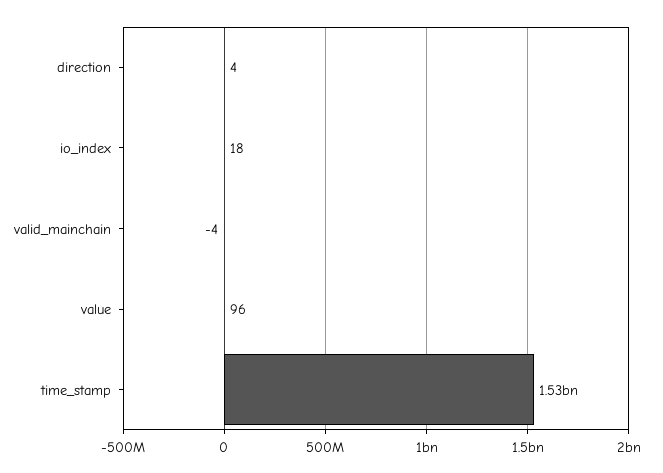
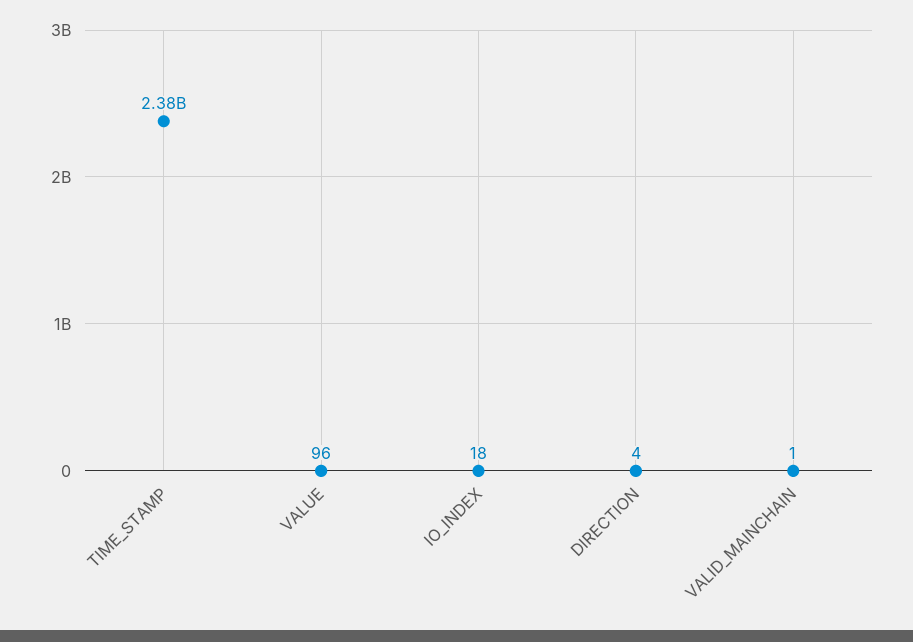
valid_mainchain: -4 -> 1
time_stamp: 1530000000 -> 2380000000

